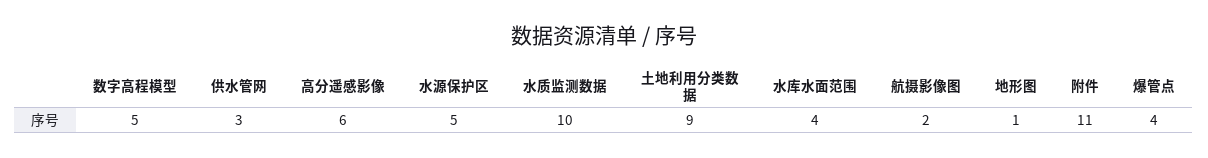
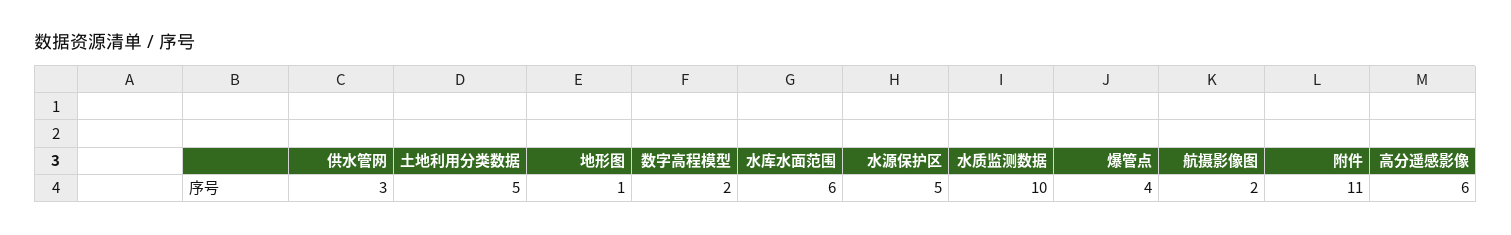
数字高程模型: 5 -> 2
土地利用分类数据: 9 -> 5
水库水面范围: 4 -> 6

